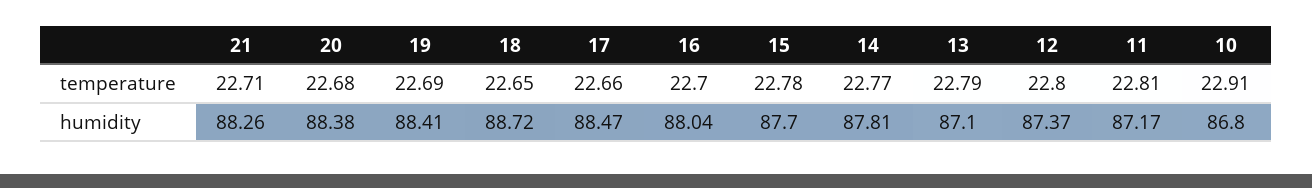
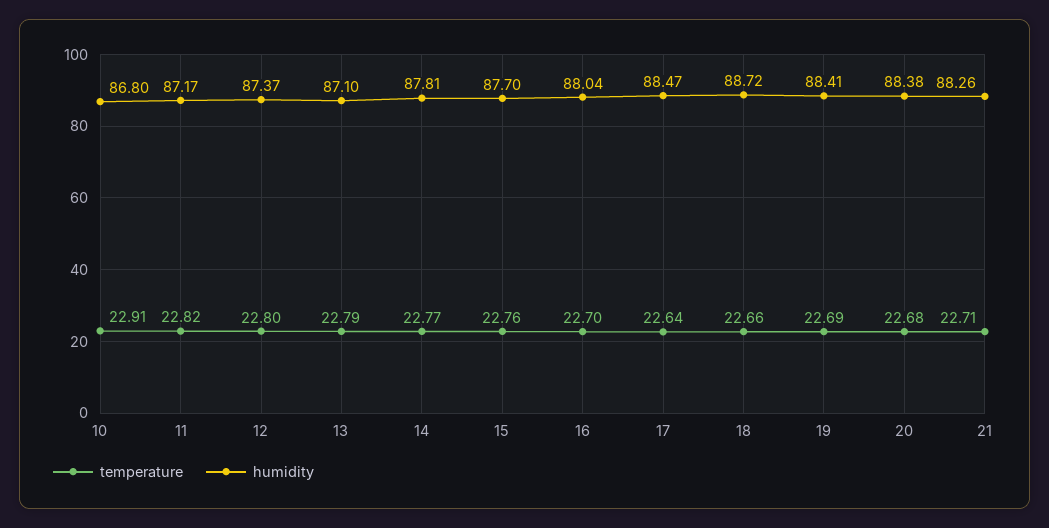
temperature, 18: 22.65 -> 22.66
temperature, 17: 22.66 -> 22.64
temperature, 15: 22.78 -> 22.76
temperature, 11: 22.81 -> 22.82

